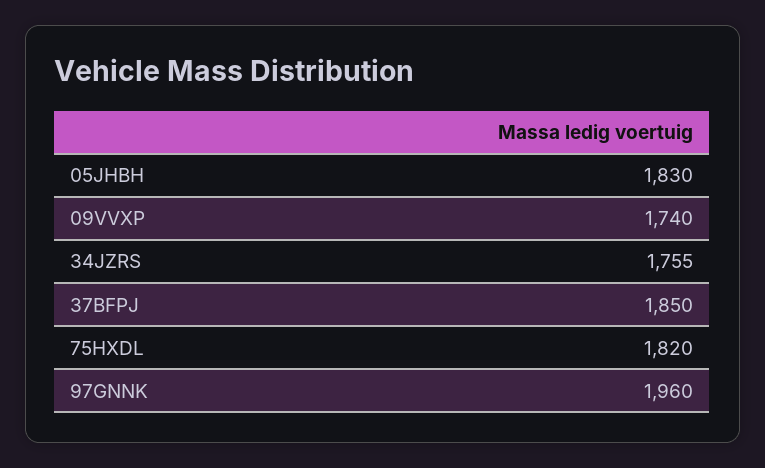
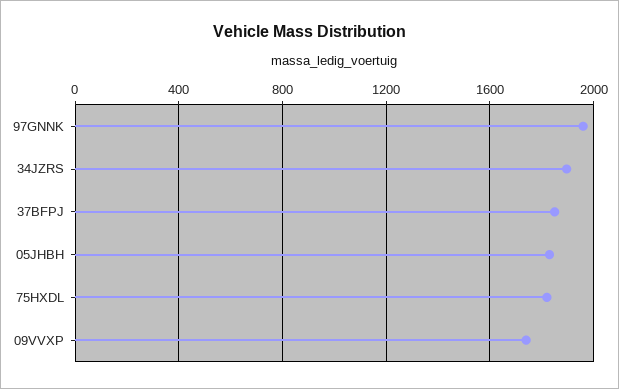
34JZRS: 1755 -> 1900

